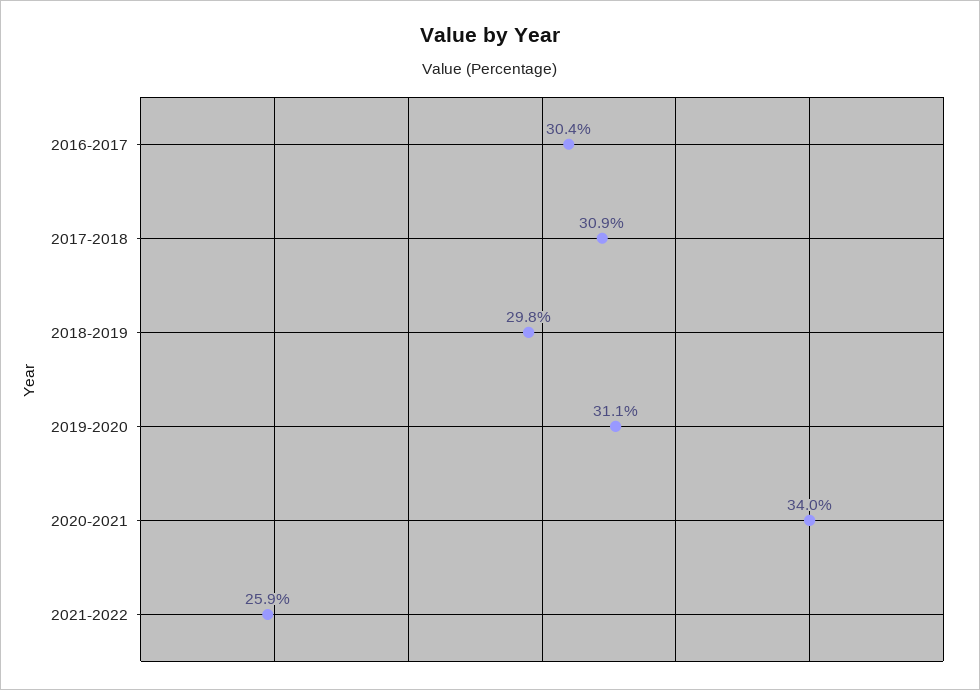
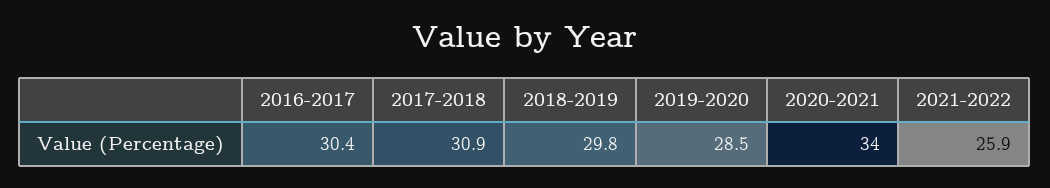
2019-2020: 31.1 -> 28.5

